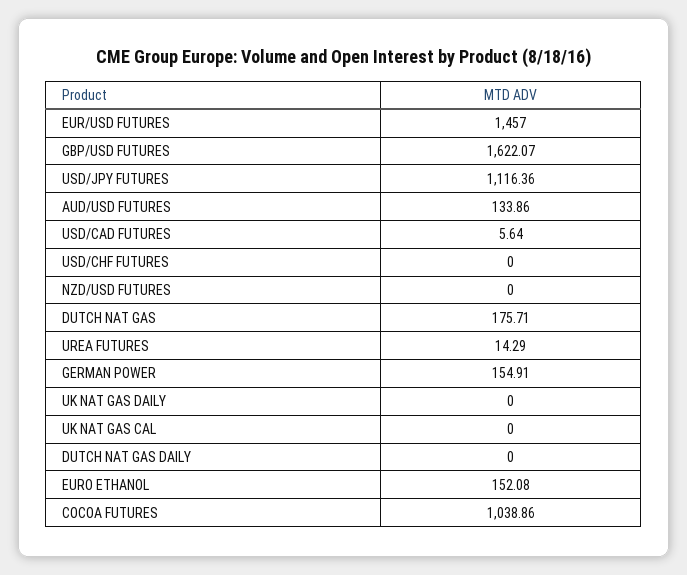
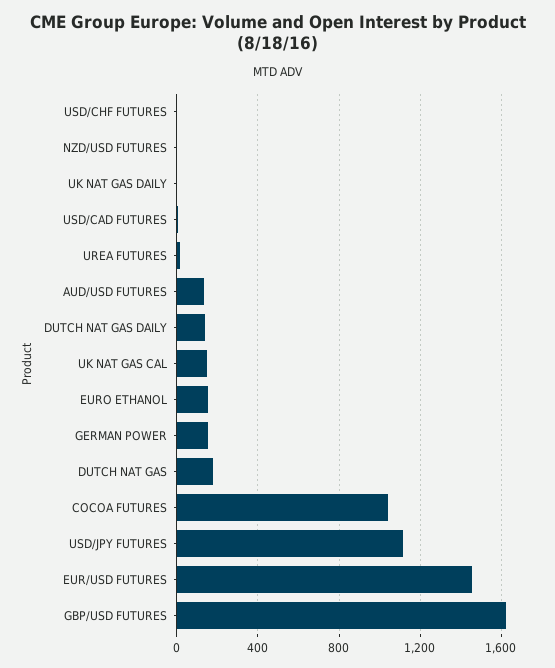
UK NAT GAS CAL: 0 -> 150
DUTCH NAT GAS DAILY: 0 -> 150

